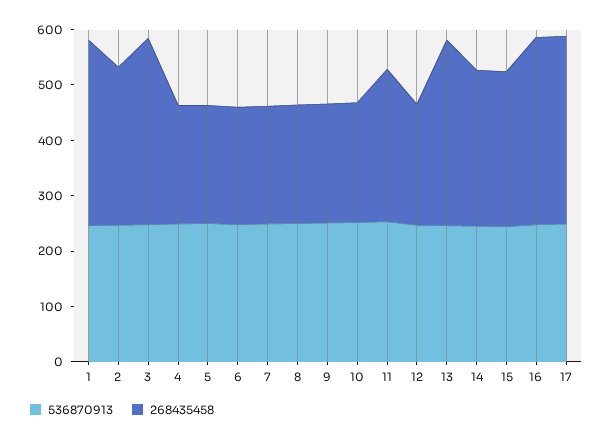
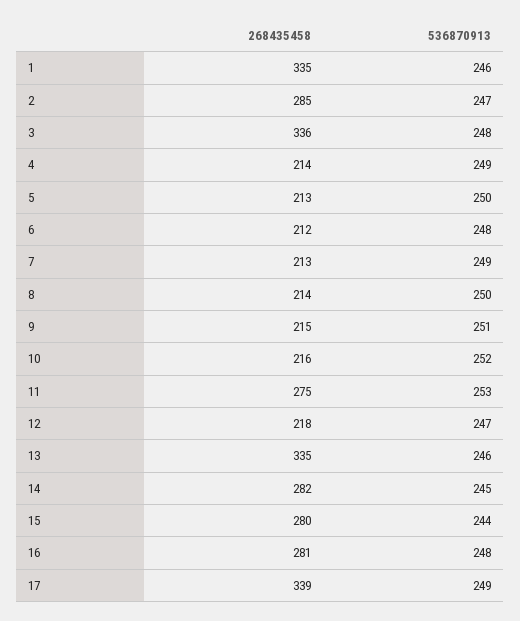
268435458, 16: 340 -> 281

